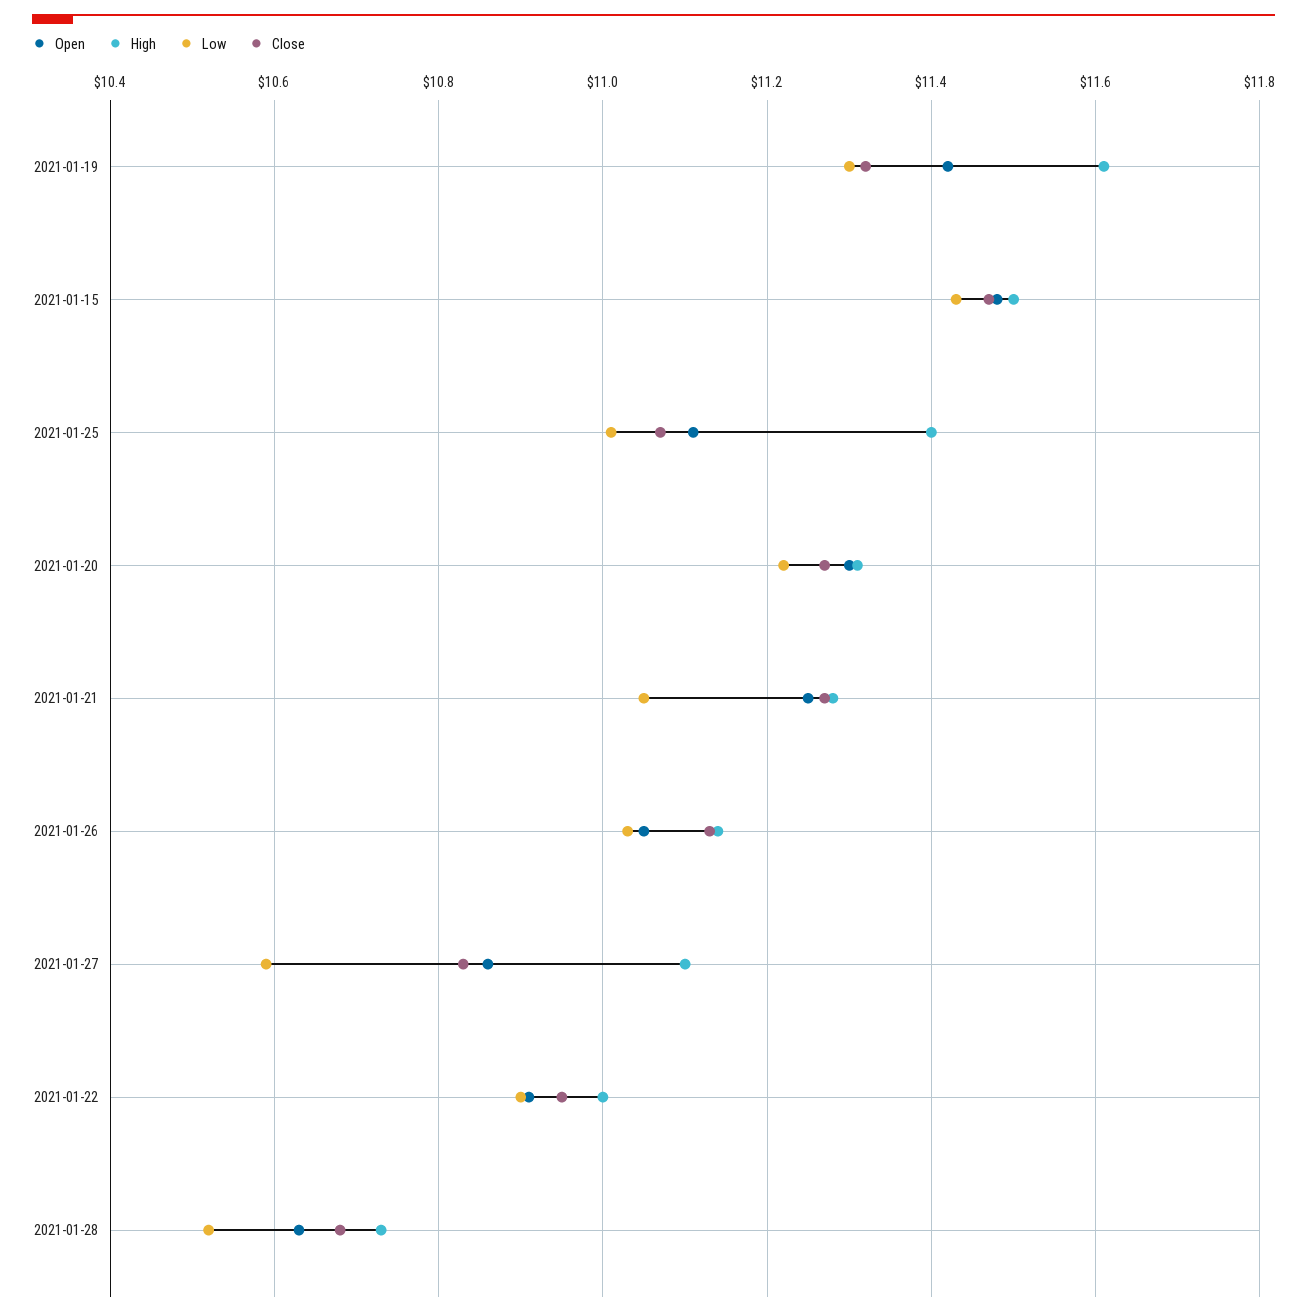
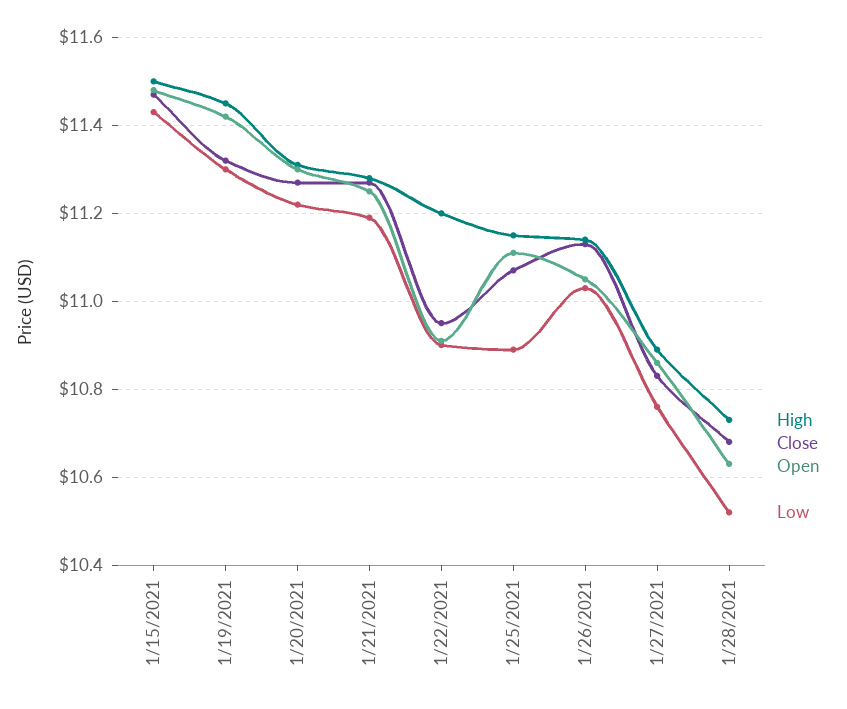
High, 2021-01-19: 11.6 -> 11.45
High, 2021-01-25: 11.4 -> 11.15
Low, 2021-01-25: 11 -> 10.9
Low, 2021-01-21: 11.05 -> 11.2
High, 2021-01-27: 11.1 -> 10.9
Low, 2021-01-27: 10.6 -> 10.75
High, 2021-01-22: 11 -> 11.2

